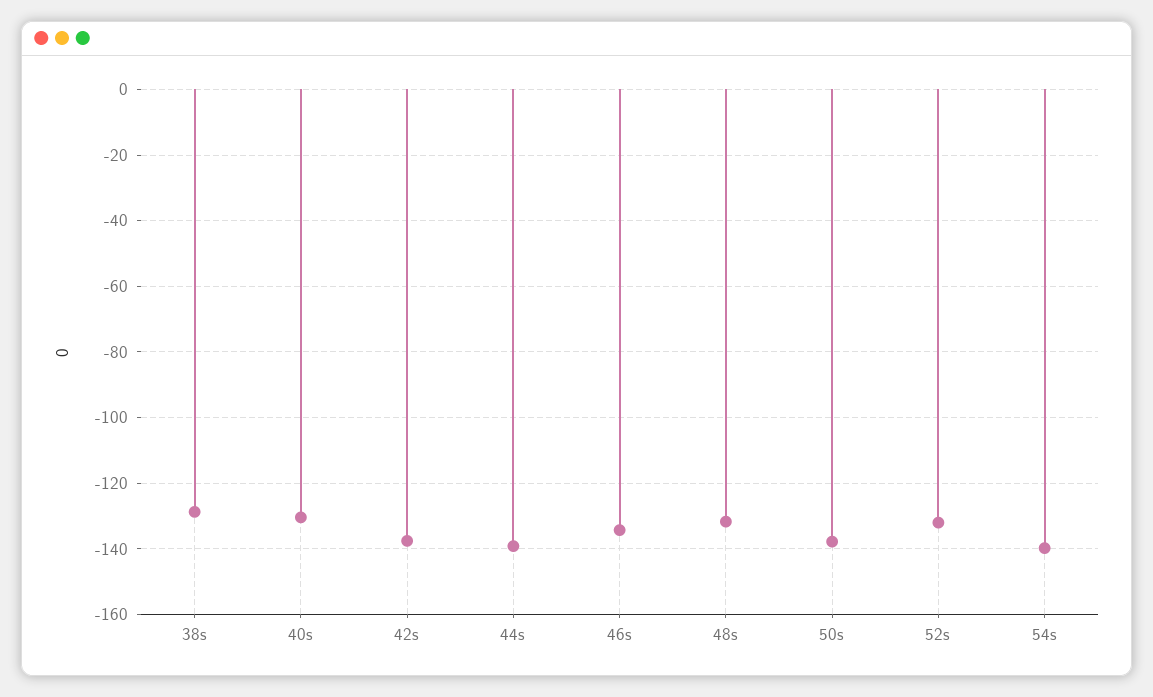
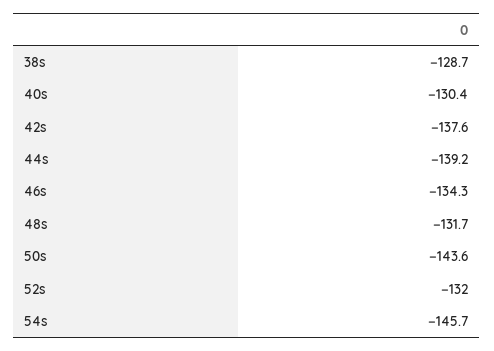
50s: -138 -> -143.6
54s: -140 -> -145.7

